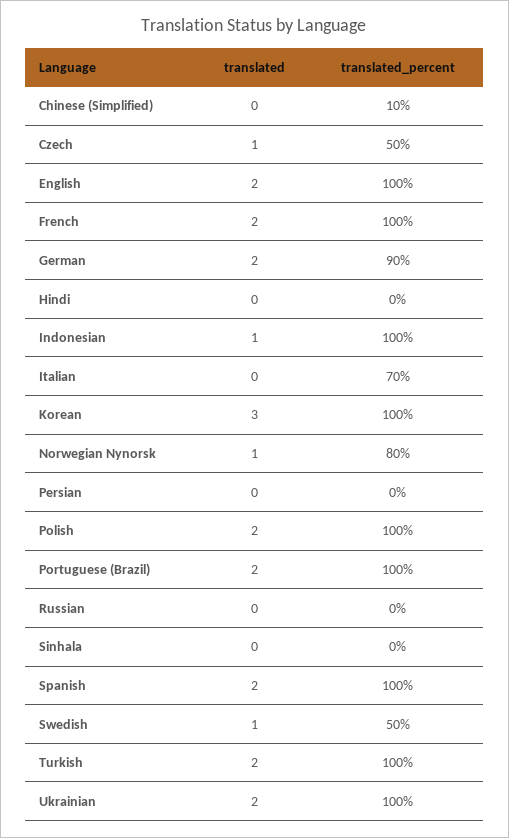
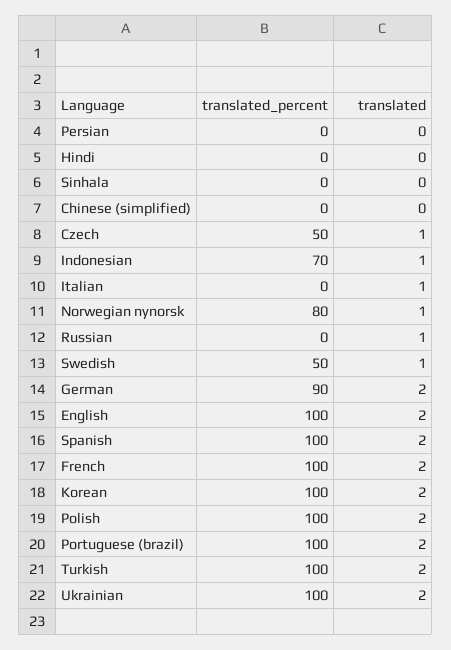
translated_percent, Chinese (Simplified): 10 -> 0
translated_percent, Indonesian: 100 -> 70
translated, Italian: 0 -> 1
translated_percent, Italian: 70 -> 0
translated, Korean: 3 -> 2
translated, Russian: 0 -> 1

